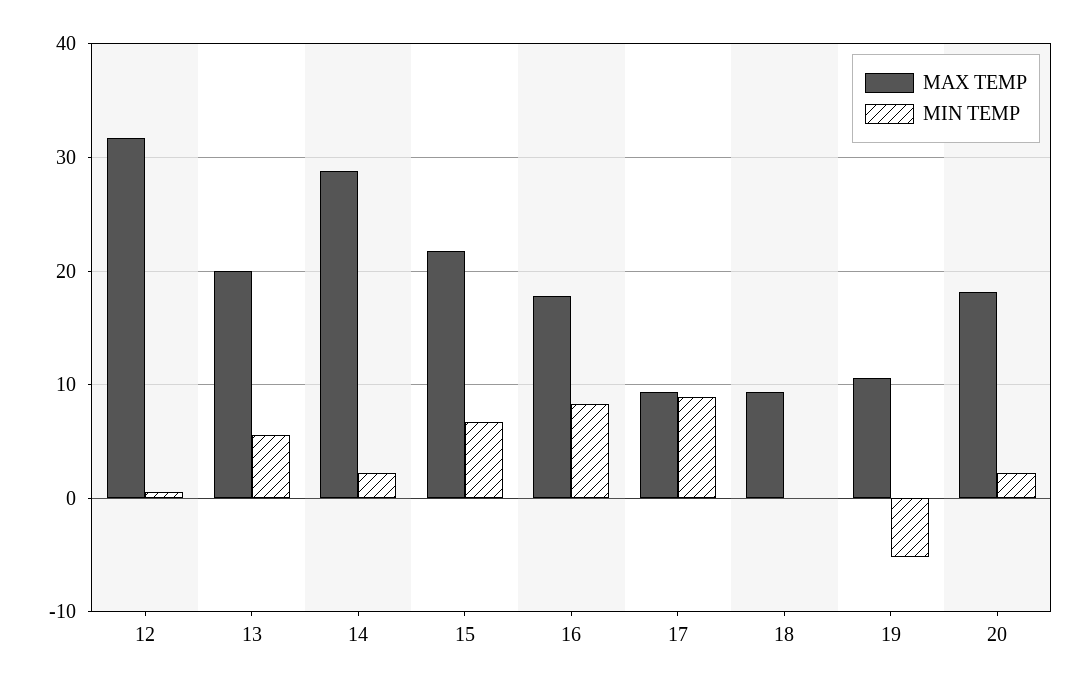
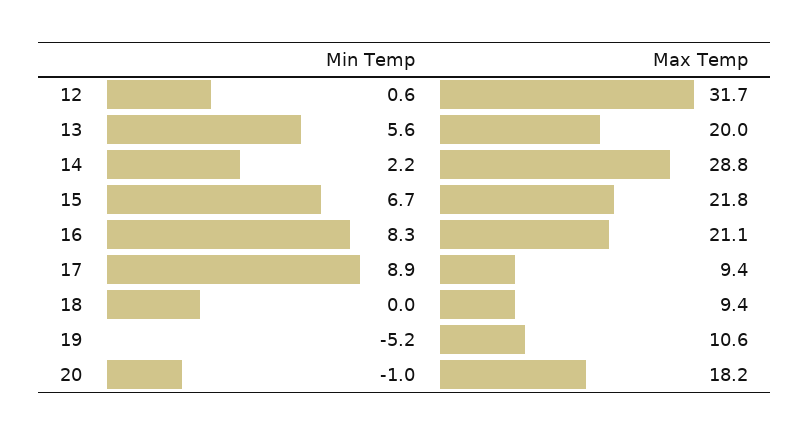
MAX TEMP, 16: 18 -> 21.1
MIN TEMP, 20: 2 -> -1

